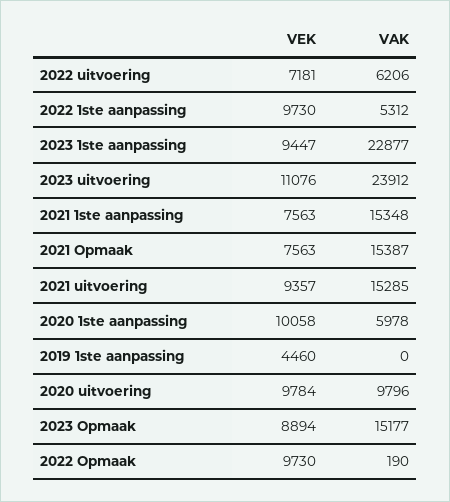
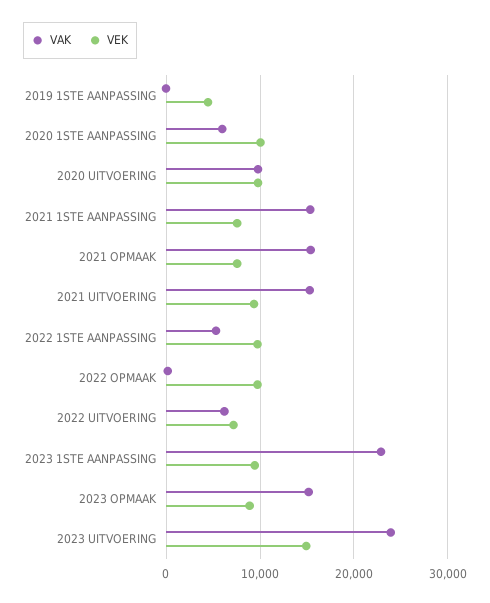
VEK, 2023 uitvoering: 11076 -> 15000

